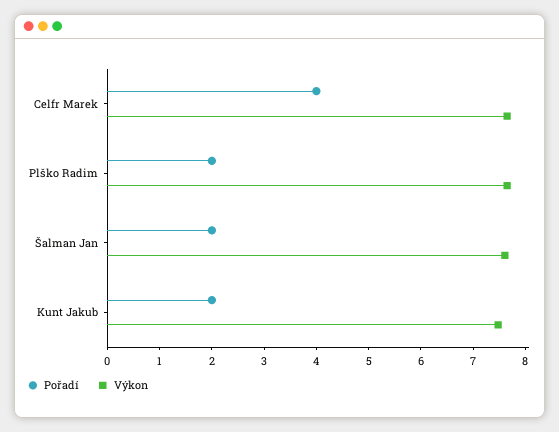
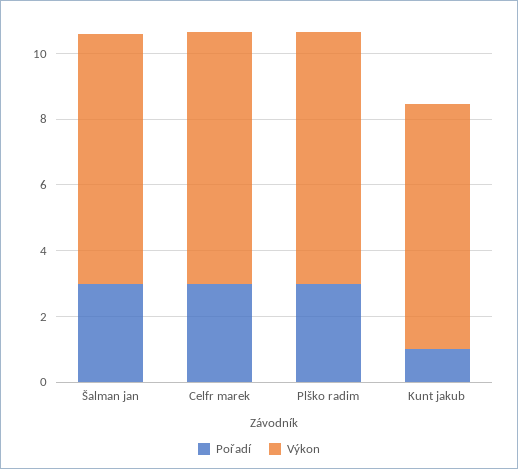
Pořadí, Celfr Marek: 4 -> 3
Pořadí, Plško Radim: 2 -> 3
Pořadí, Šalman Jan: 2 -> 3
Pořadí, Kunt Jakub: 2 -> 1

